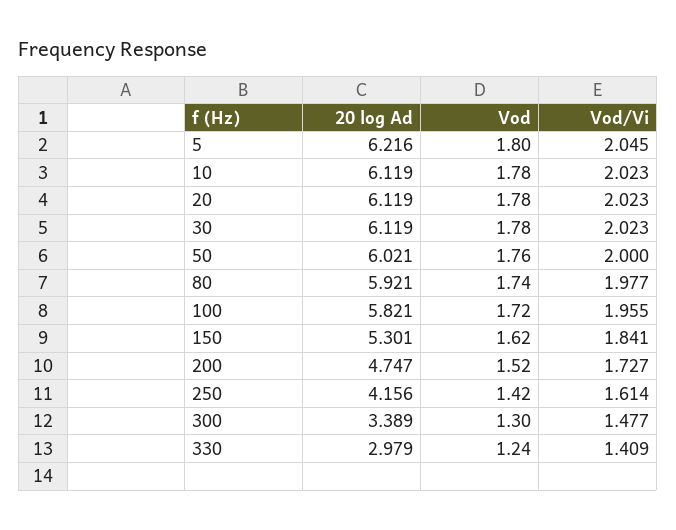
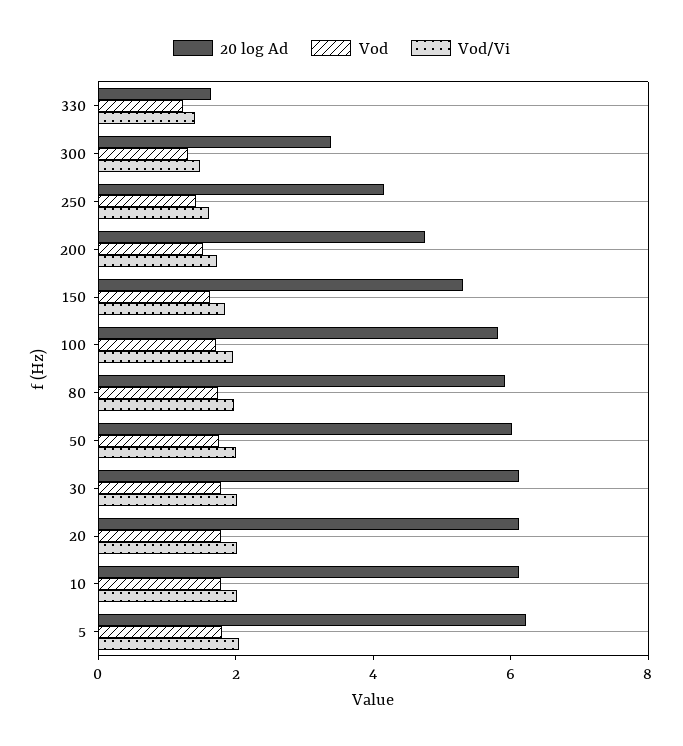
20 log Ad, 330: 2.979 -> 1.5

